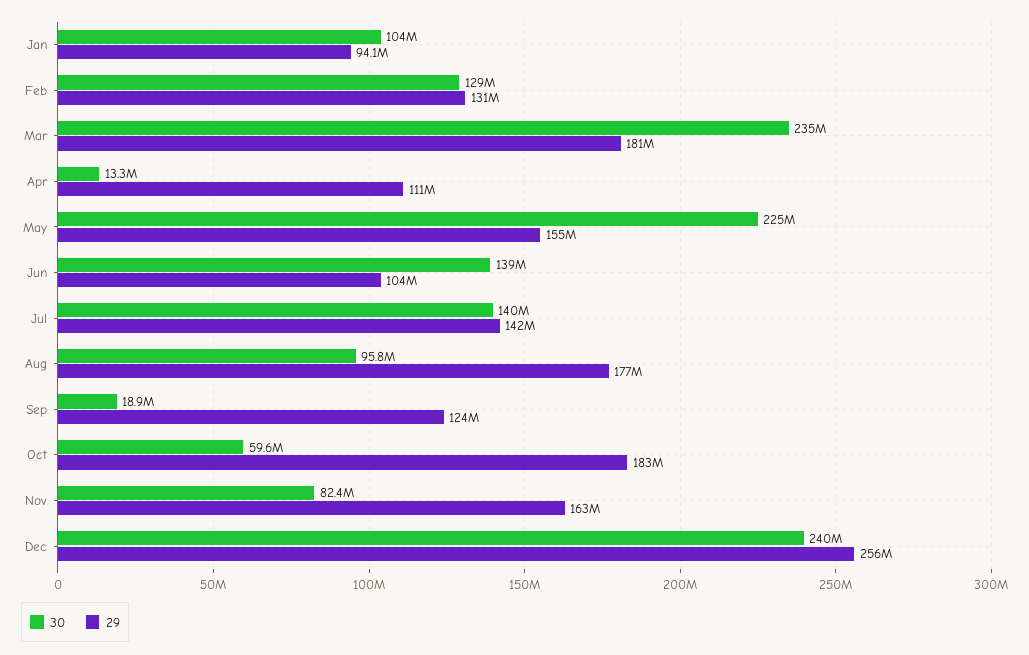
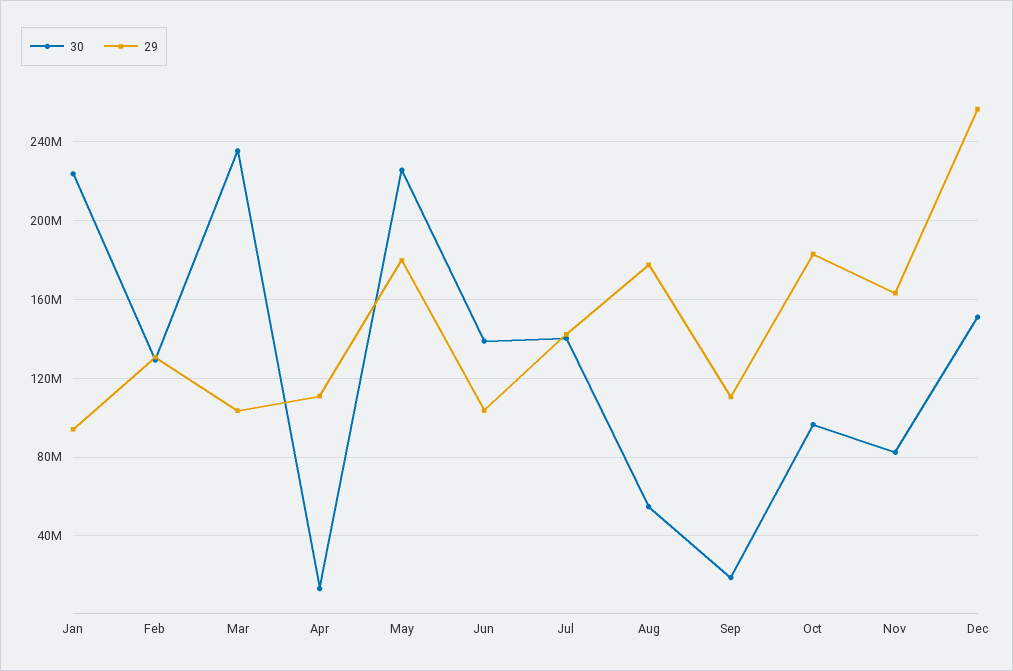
30, Jan: 104000000 -> 225000000
29, Mar: 181000000 -> 105000000
29, May: 155000000 -> 180000000
30, Aug: 95800000 -> 55000000
29, Sep: 124000000 -> 110000000
30, Oct: 59600000 -> 95000000
30, Dec: 240000000 -> 150000000

